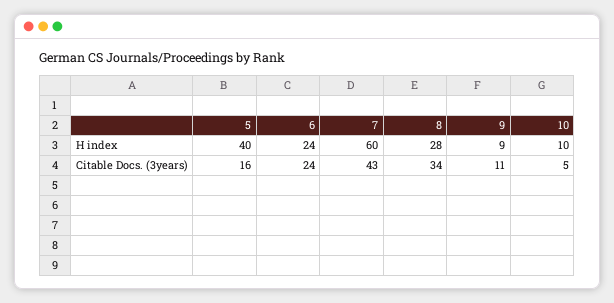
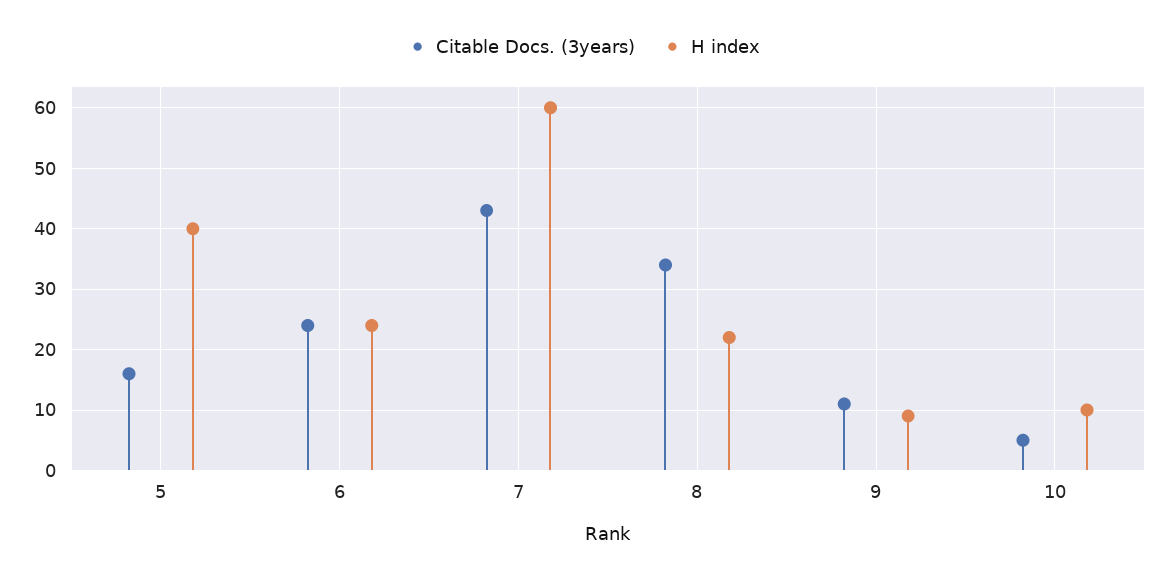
H index, 8: 28 -> 22

